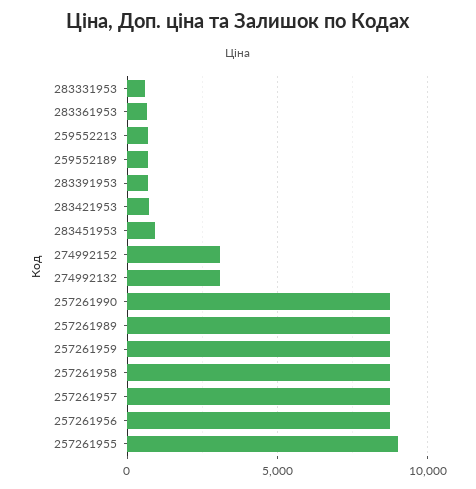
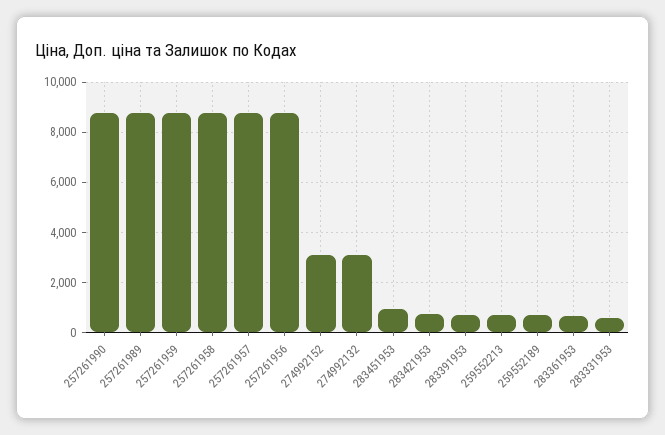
257261955: 9000 -> none

